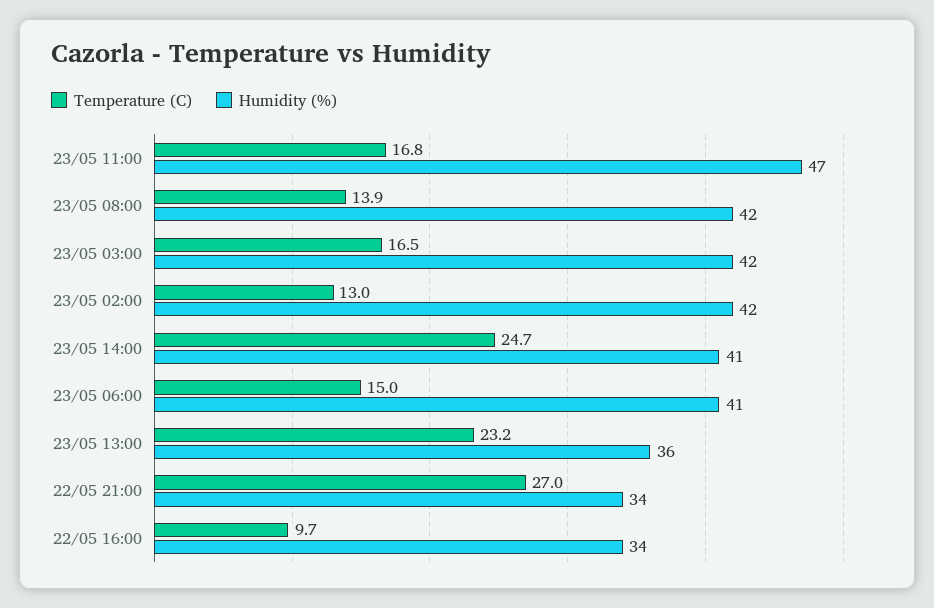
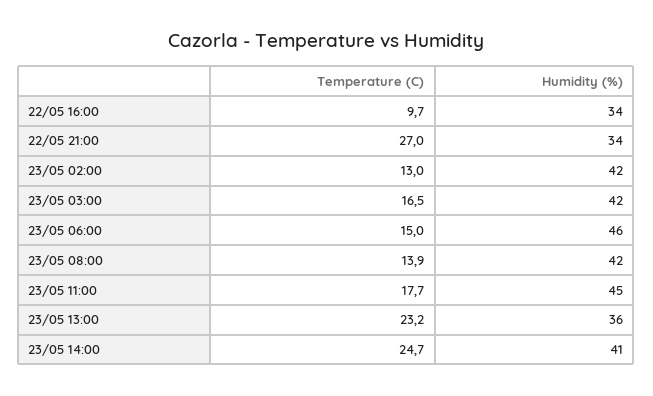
Temperature (C), 23/05 11:00: 16.8 -> 17.7
Humidity (%), 23/05 11:00: 47 -> 45
Humidity (%), 23/05 06:00: 41 -> 46

